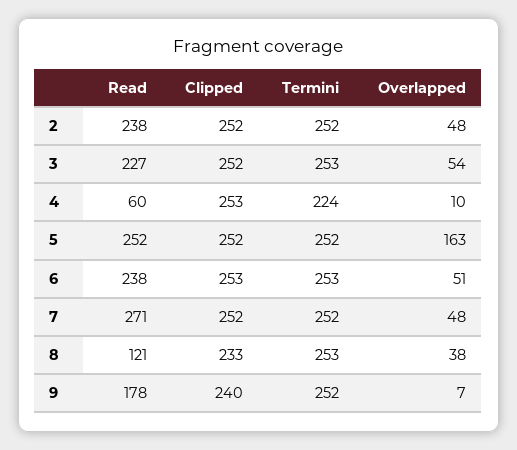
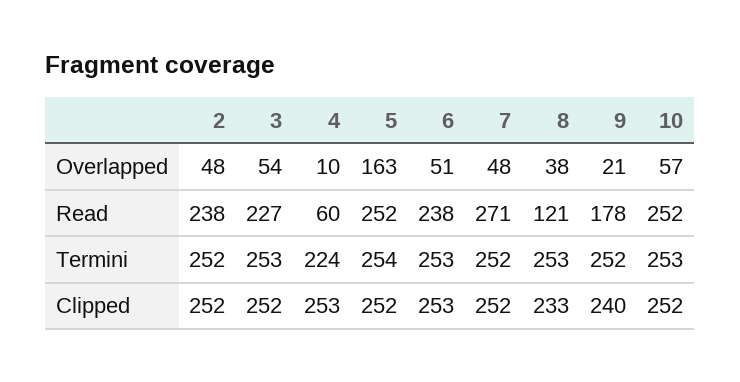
Termini, 5: 252 -> 254
Overlapped, 9: 7 -> 21
Overlapped, 10: none -> 57
Read, 10: none -> 252
Termini, 10: none -> 253
Clipped, 10: none -> 252

